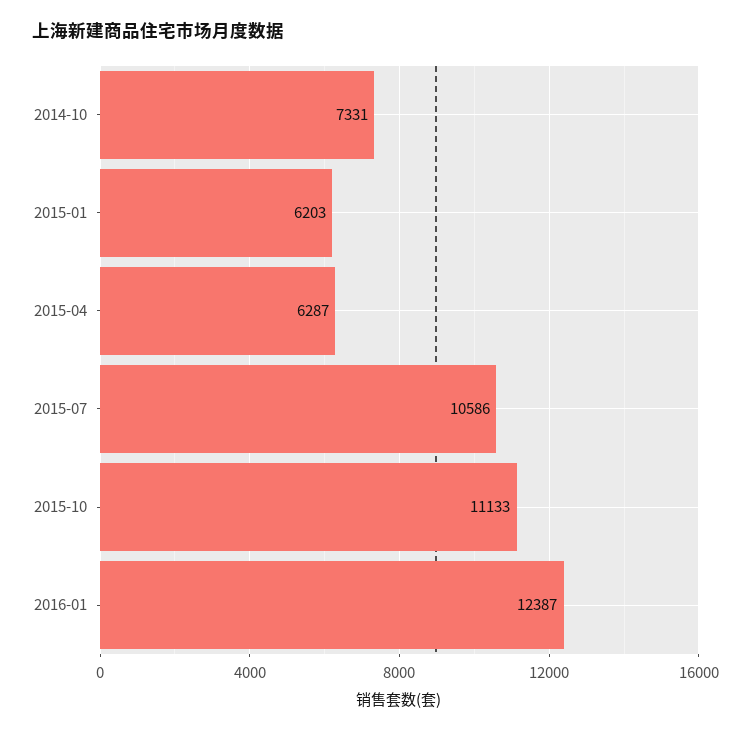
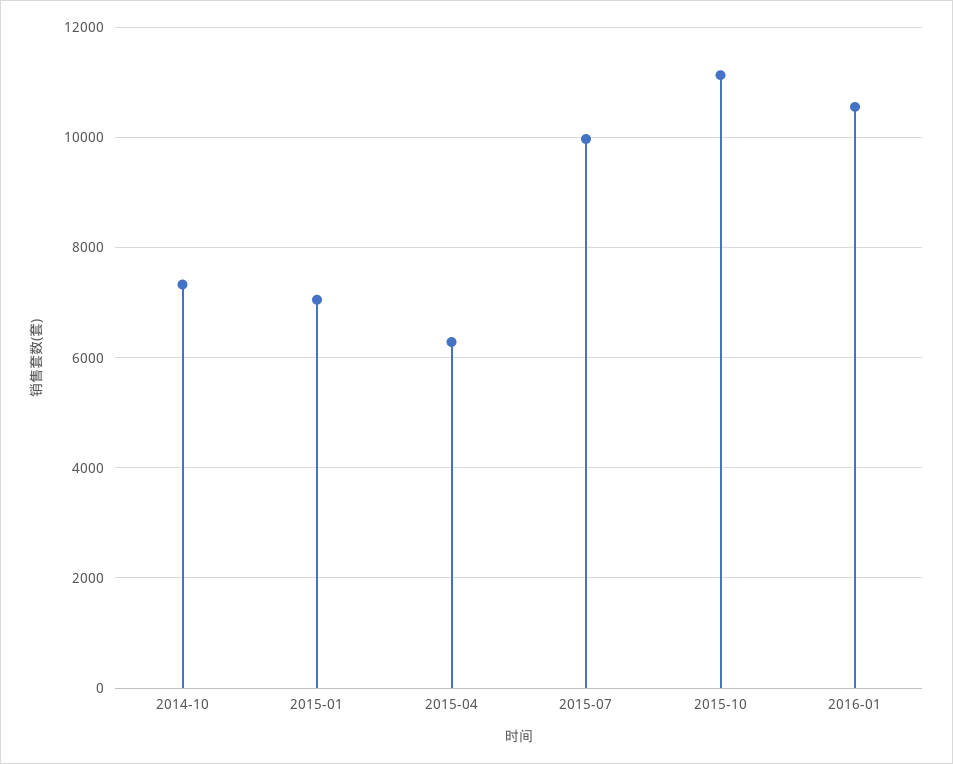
2015-01: 6203 -> 7000
2015-07: 10586 -> 10000
2016-01: 12387 -> 10600

